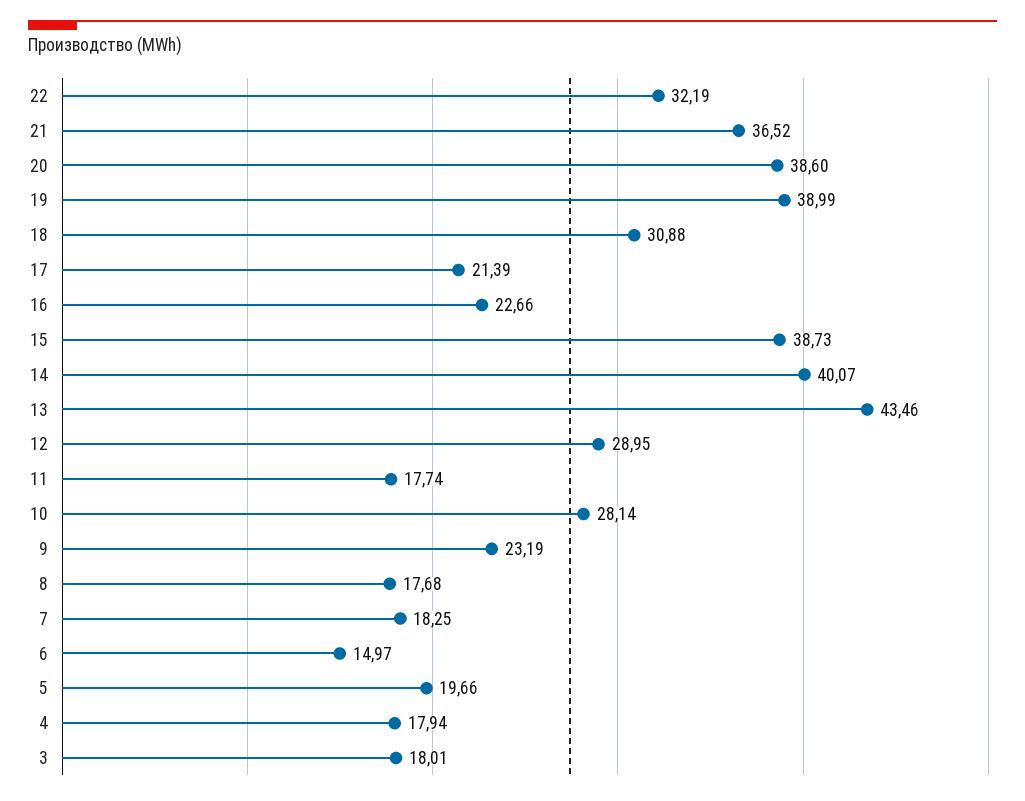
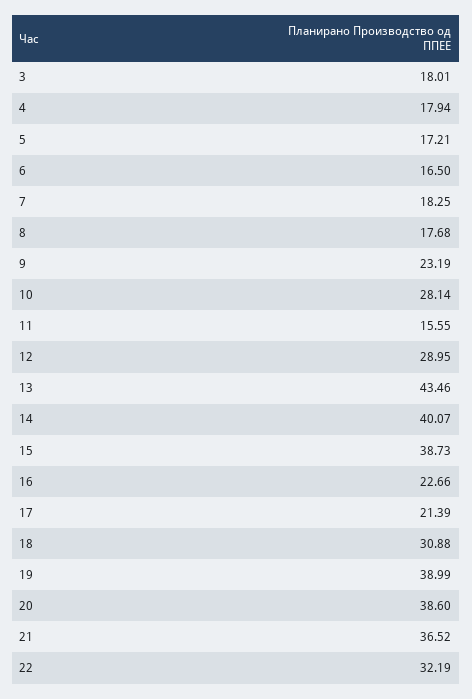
11: 17.74 -> 15.55
6: 14.97 -> 16.5
5: 19.66 -> 17.21

